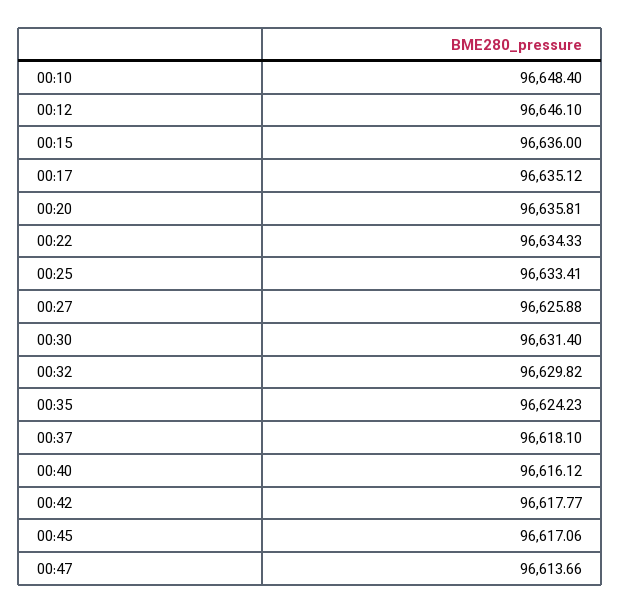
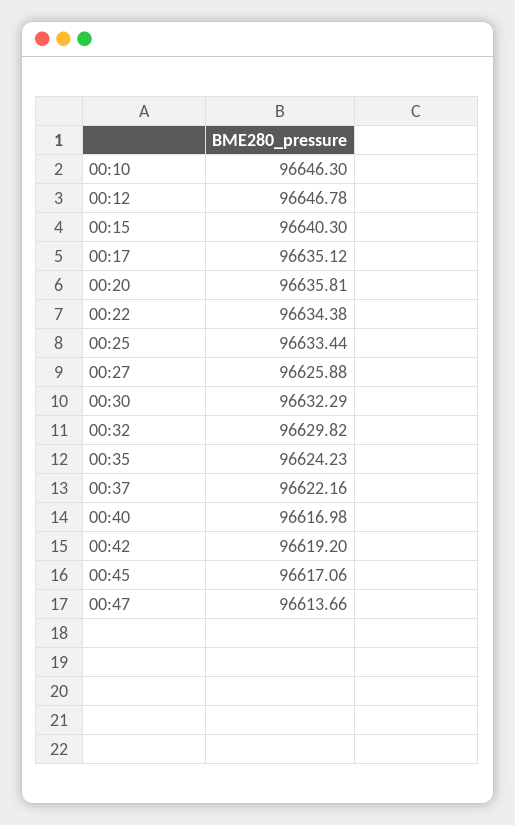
00:10: 96648.4 -> 96646.3
00:12: 96646.1 -> 96646.78
00:15: 96636 -> 96640.3
00:22: 96634.33 -> 96634.38
00:25: 96633.41 -> 96633.44
00:30: 96631.4 -> 96632.29
00:37: 96618.1 -> 96622.16
00:40: 96616.12 -> 96616.98
00:42: 96617.77 -> 96619.2

